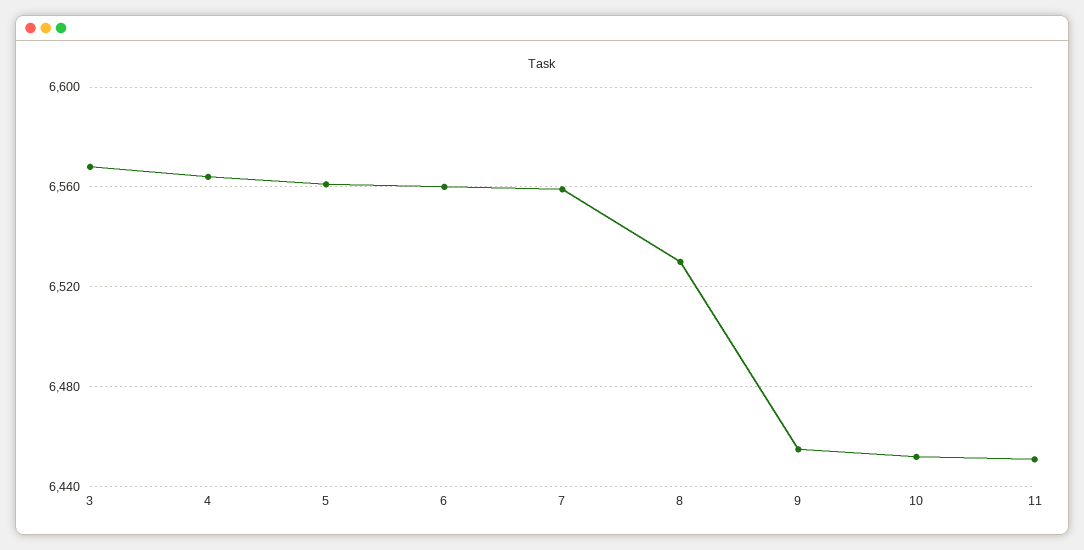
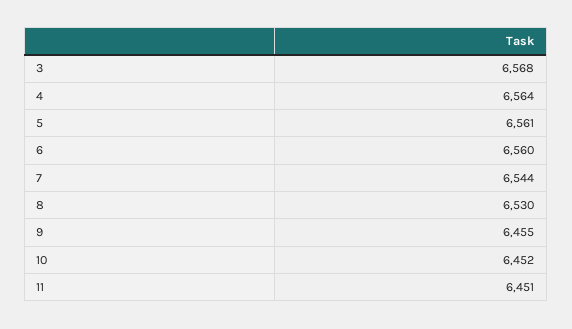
7: 6560 -> 6544

